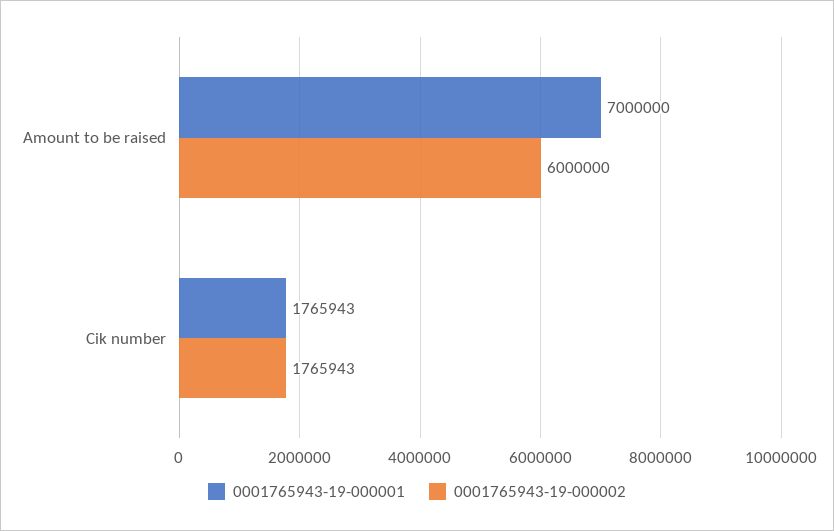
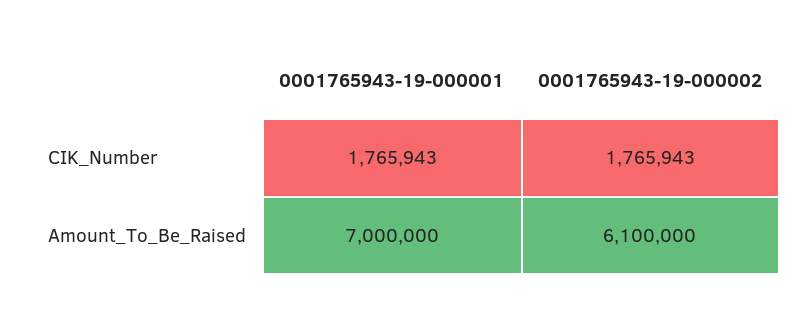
0001765943-19-000002, Amount to be raised: 6000000 -> 6100000

